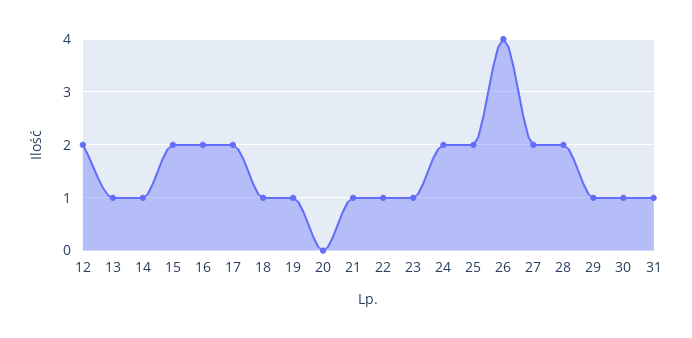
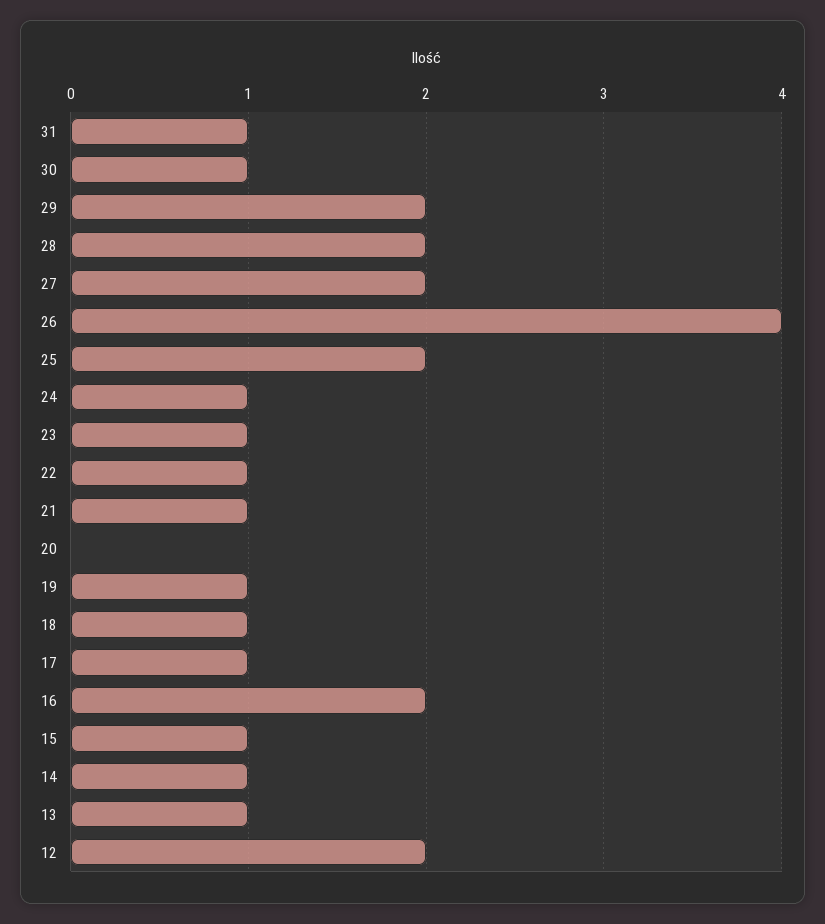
15: 2 -> 1
17: 2 -> 1
24: 2 -> 1
29: 1 -> 2

